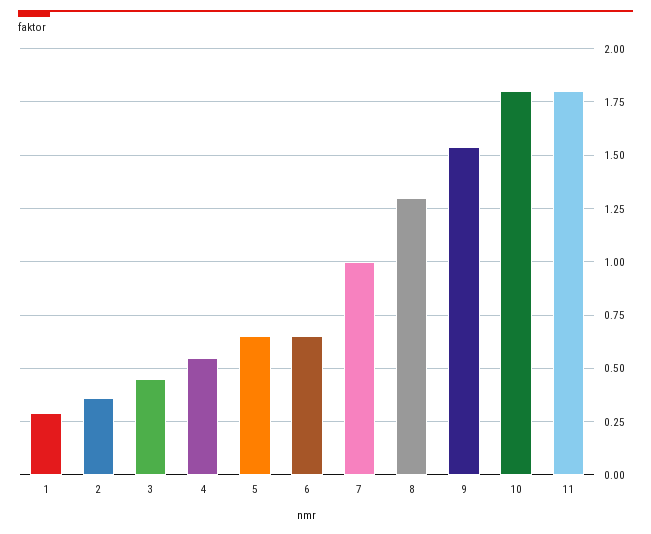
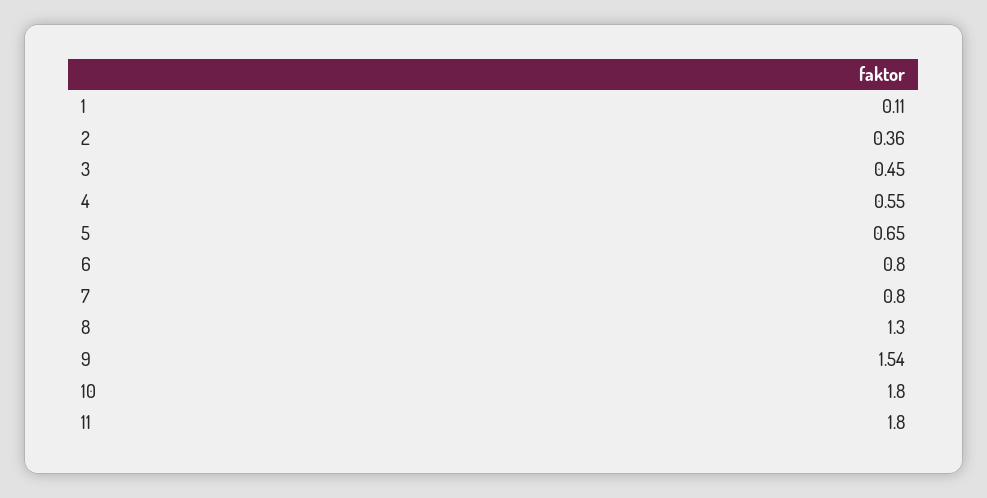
1: 0.3 -> 0.11
6: 0.65 -> 0.8
7: 1 -> 0.8

